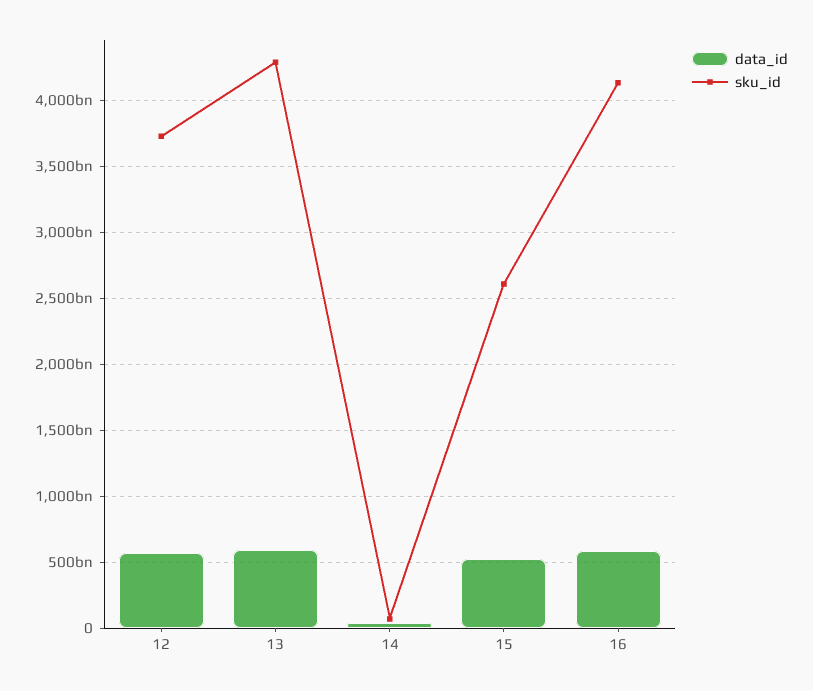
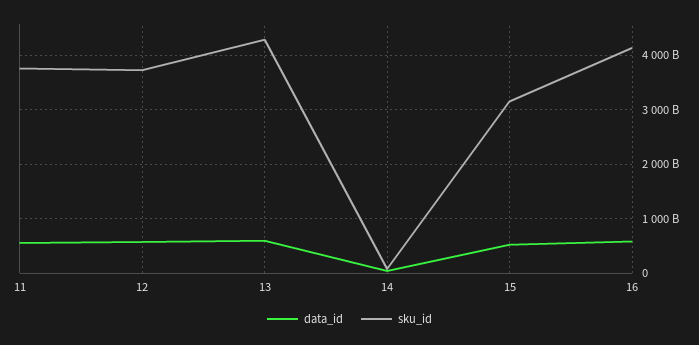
sku_id, 15: 2600000000000 -> 3200000000000
data_id, 11: none -> 600000000000
sku_id, 11: none -> 3800000000000

